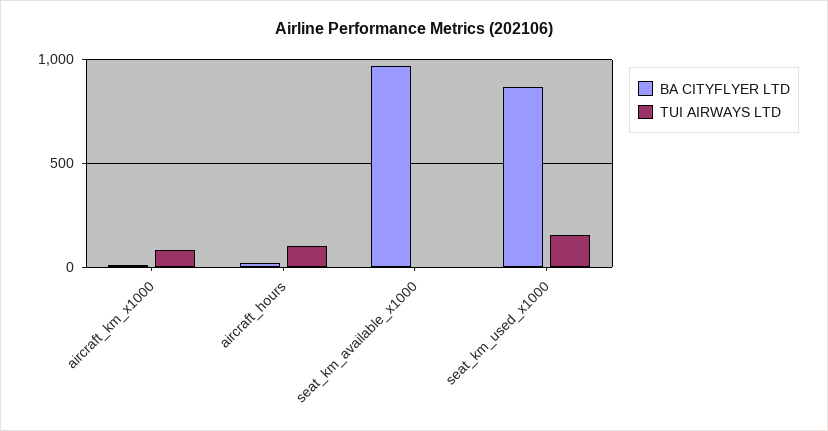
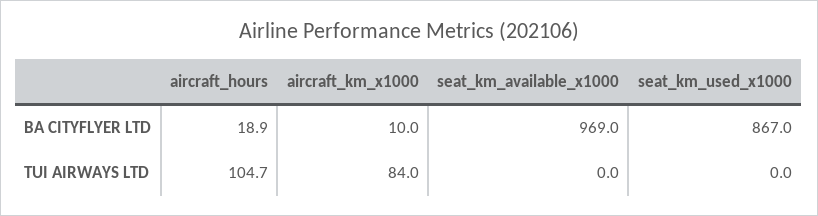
TUI AIRWAYS LTD, seat_km_used_x1000: 150 -> 0

